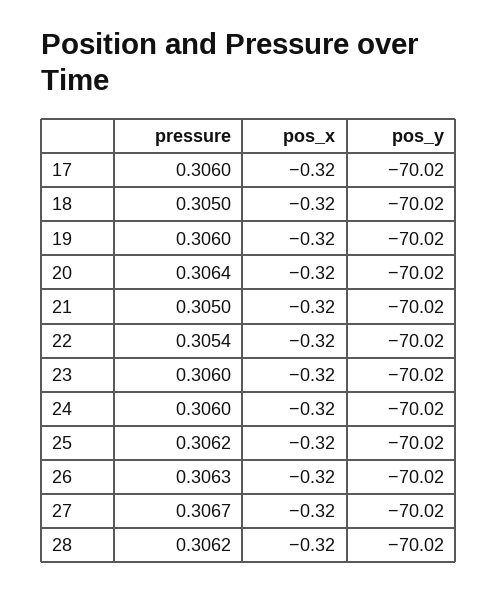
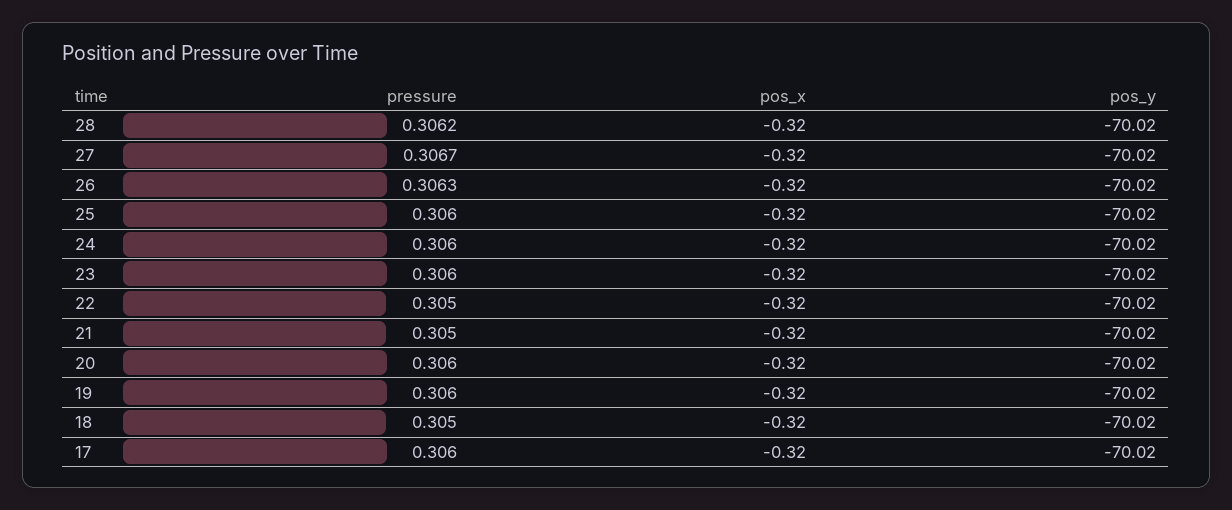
pressure, 20: 0.3064 -> 0.306
pressure, 22: 0.3054 -> 0.305
pressure, 25: 0.3062 -> 0.306

